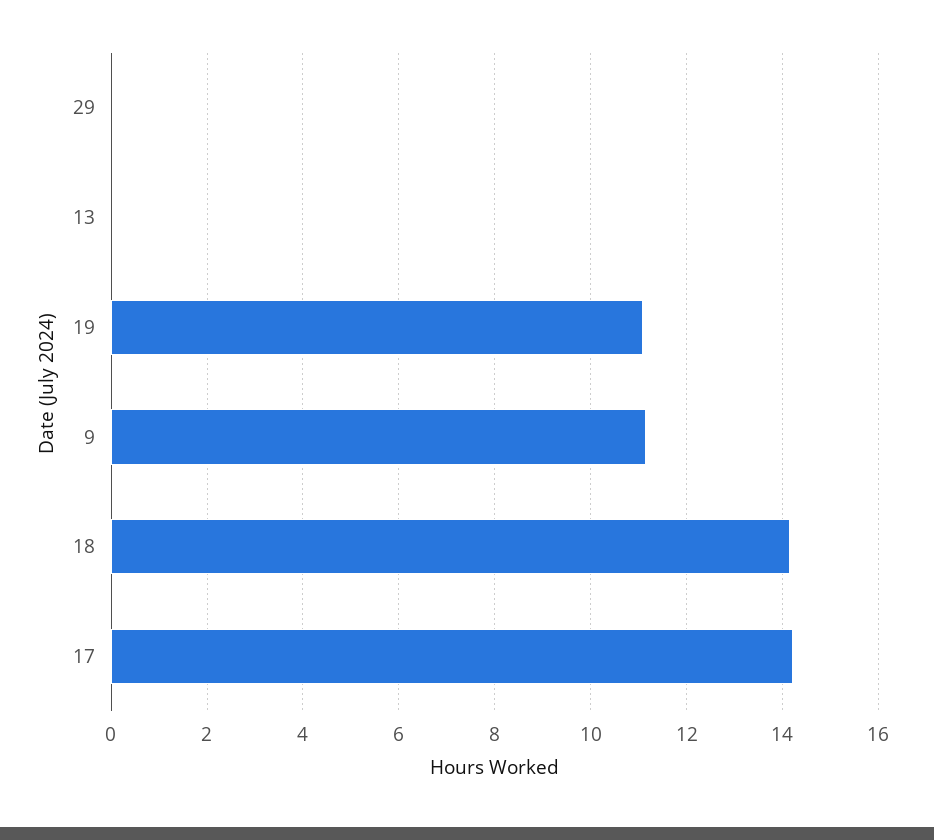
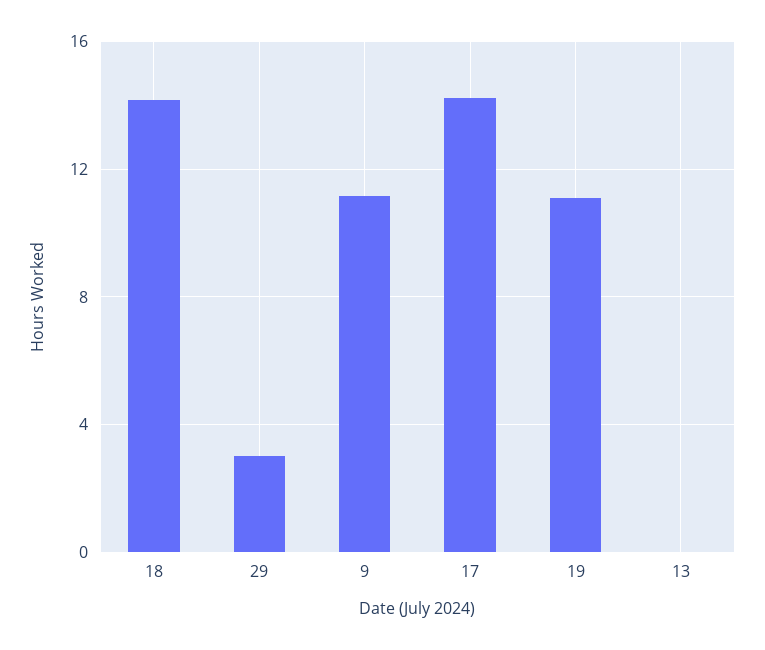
29: 0 -> 3

